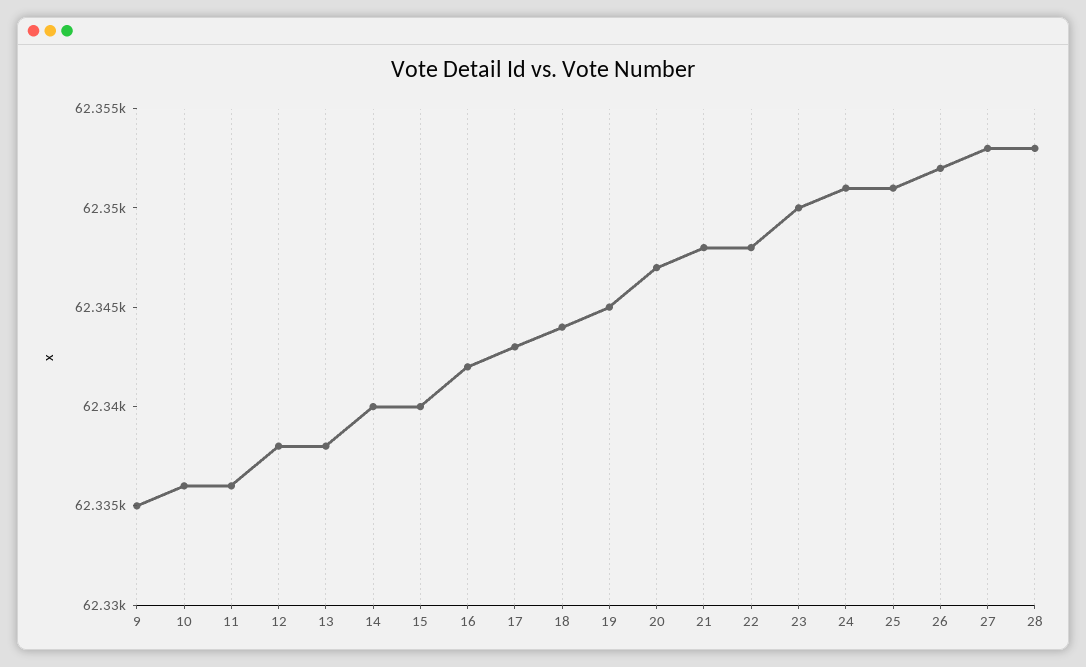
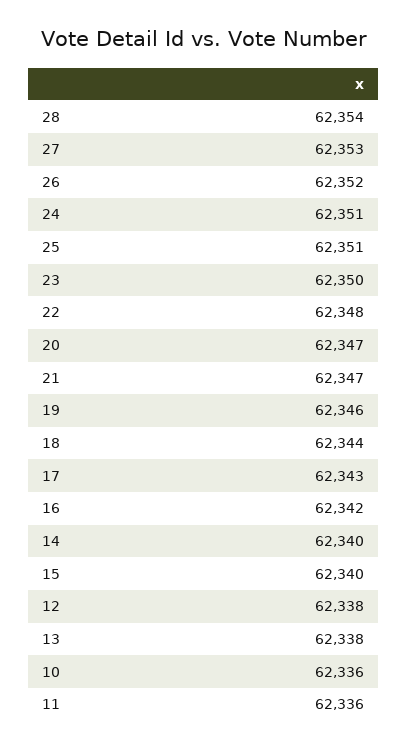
9: 62335 -> none
19: 62345 -> 62346
21: 62348 -> 62347
28: 62353 -> 62354

